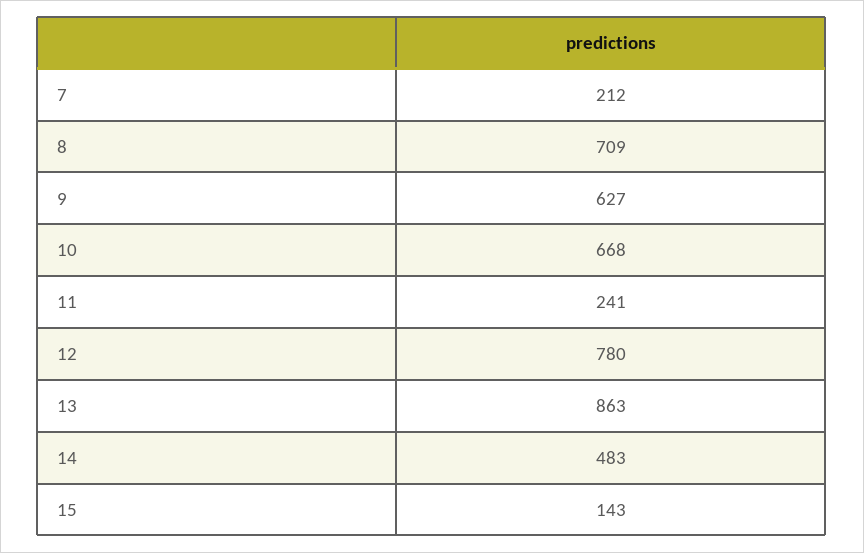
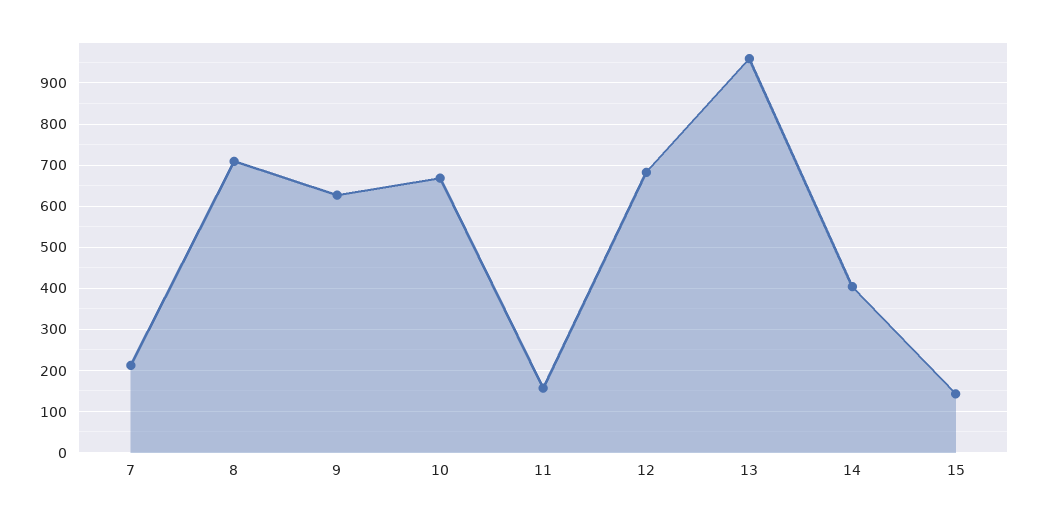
11: 241 -> 160
12: 780 -> 680
13: 863 -> 960
14: 483 -> 400

